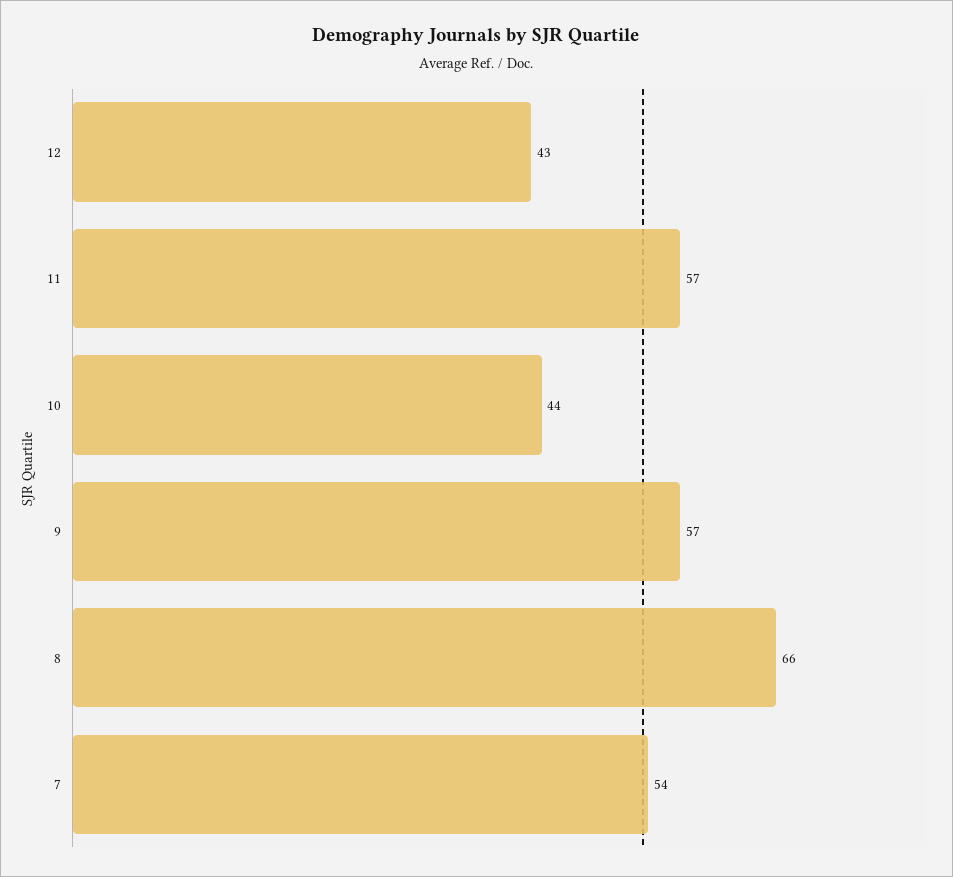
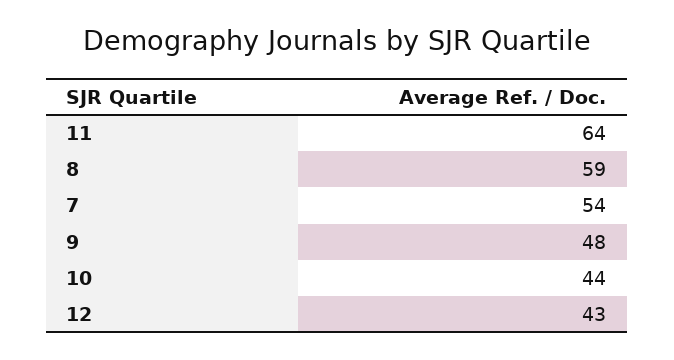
11: 57 -> 64
9: 57 -> 48
8: 66 -> 59

